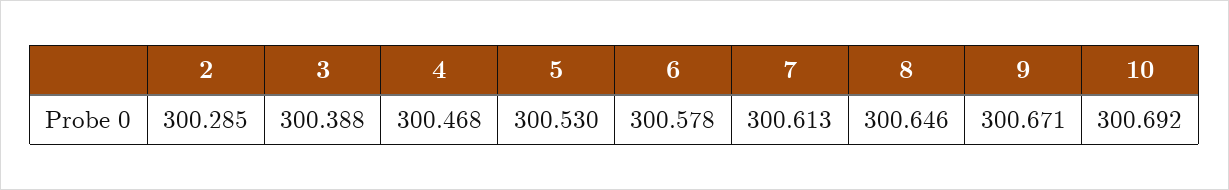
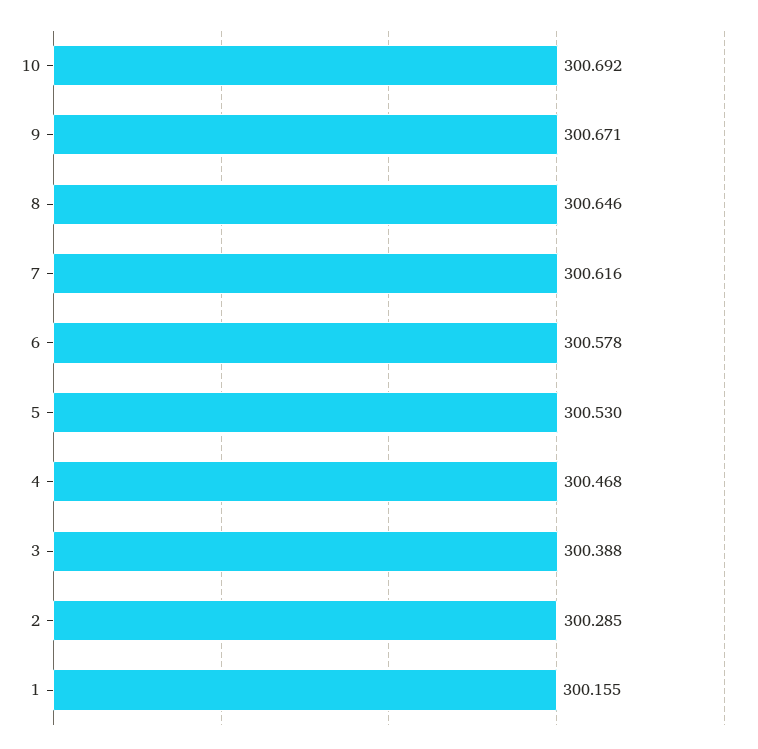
7: 300.613 -> 300.616
1: none -> 300.155

